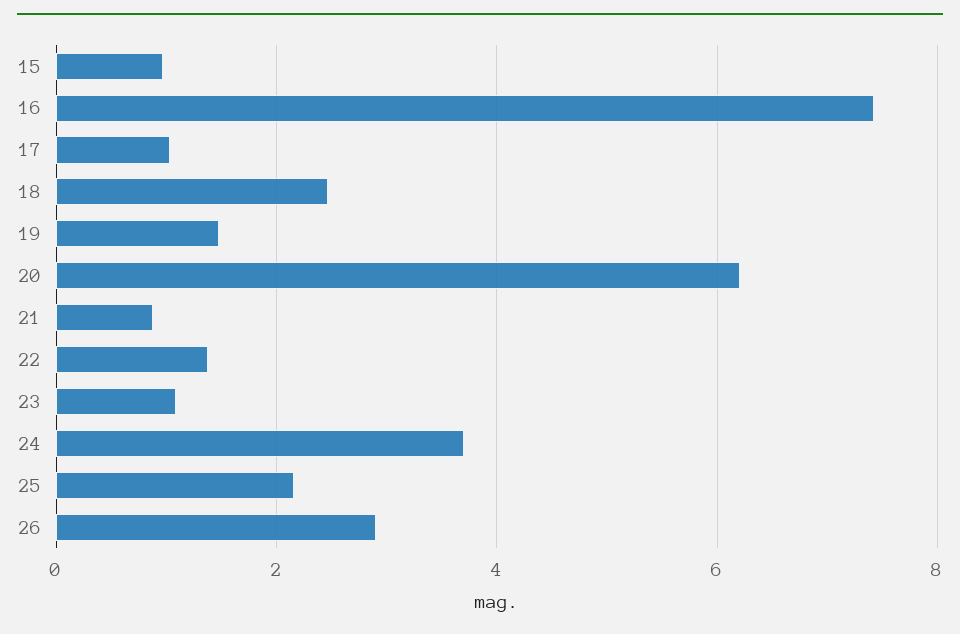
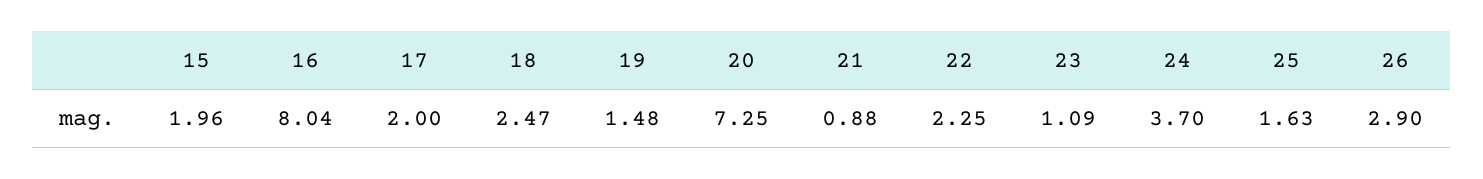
15: 1 -> 1.96
16: 7.4 -> 8.04
17: 1 -> 2
20: 6.2 -> 7.25
22: 1.4 -> 2.25
25: 2.2 -> 1.63

